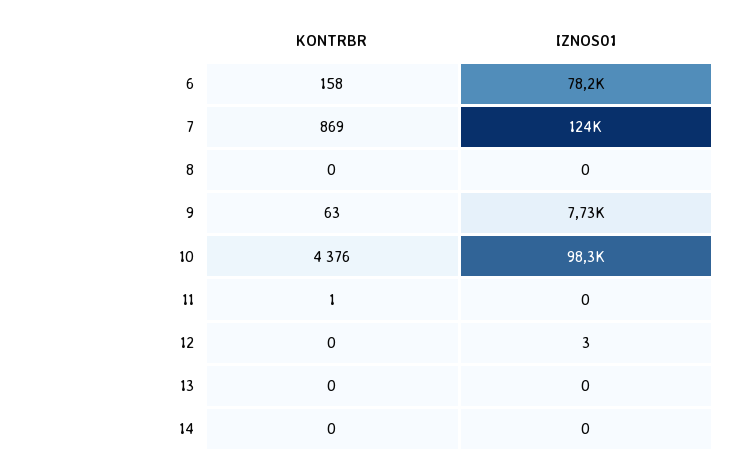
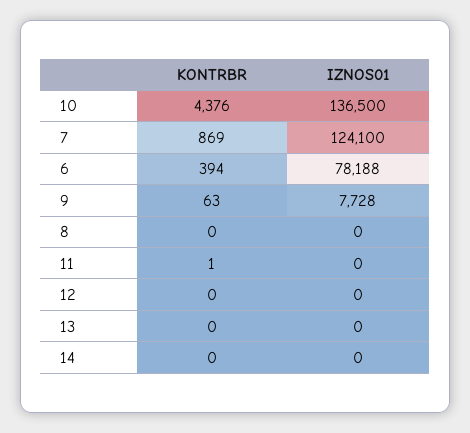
KONTRBR, 6: 158 -> 394
IZNOS01, 10: 98300 -> 136500
IZNOS01, 12: 3 -> 0

